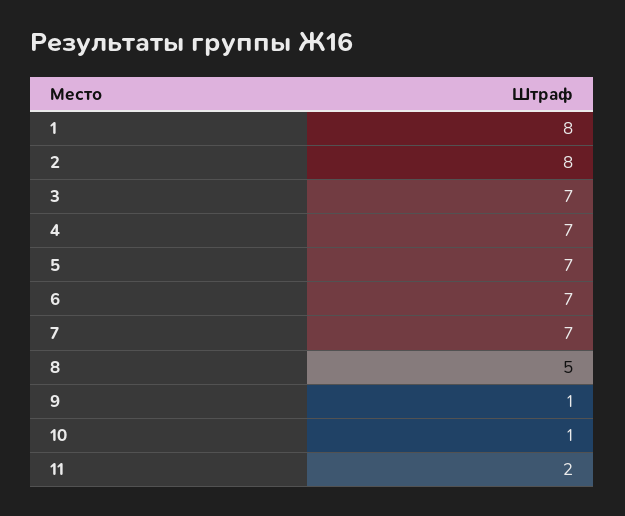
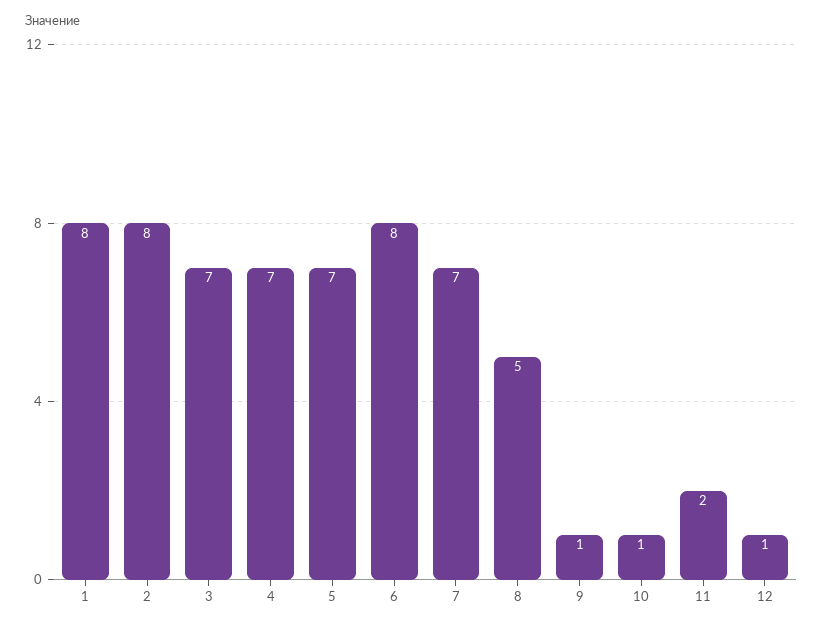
6: 7 -> 8
12: none -> 1

